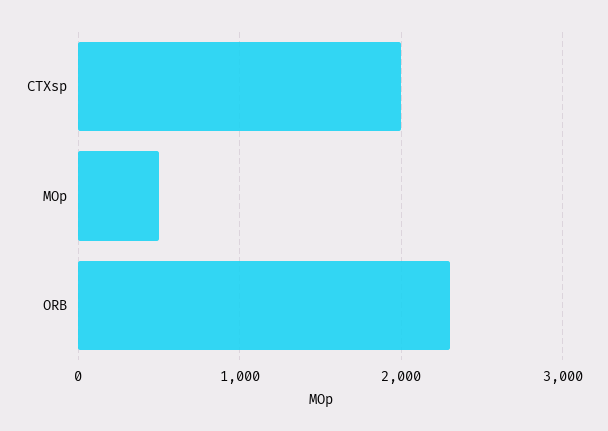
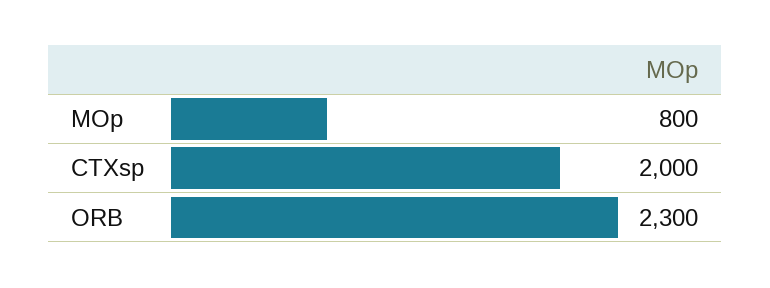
MOp: 500 -> 800

